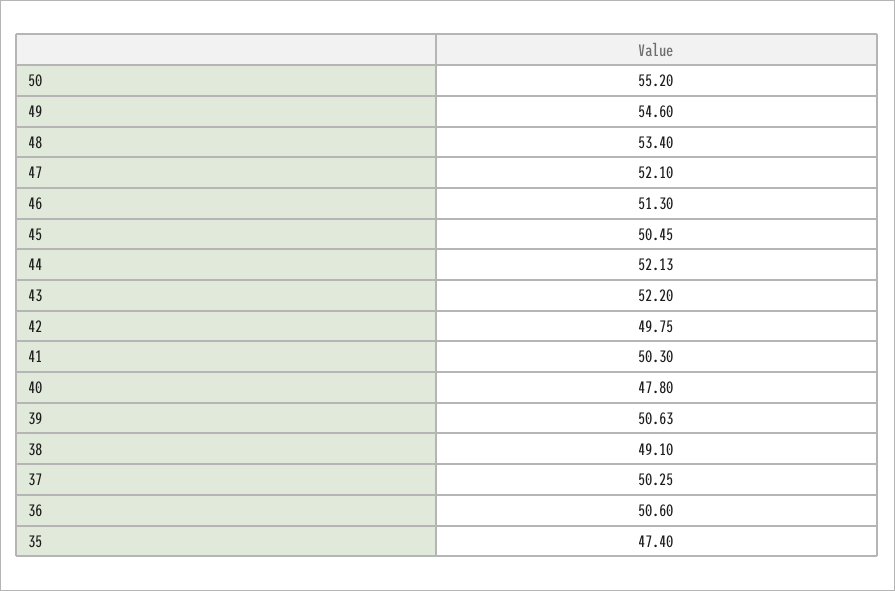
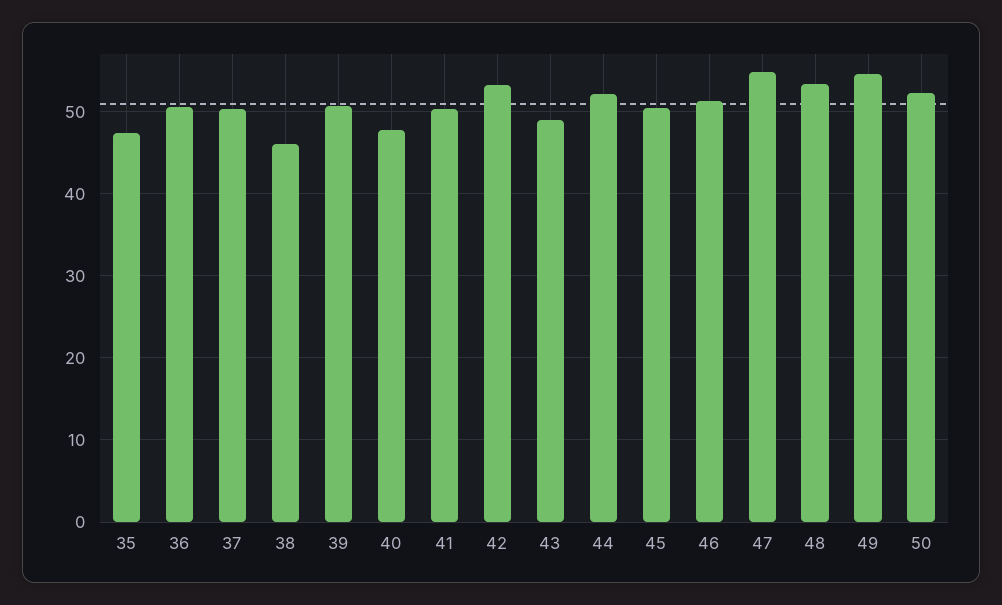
50: 55.2 -> 52
47: 52.1 -> 55
43: 52.2 -> 49
42: 49.75 -> 53
38: 49.1 -> 46

